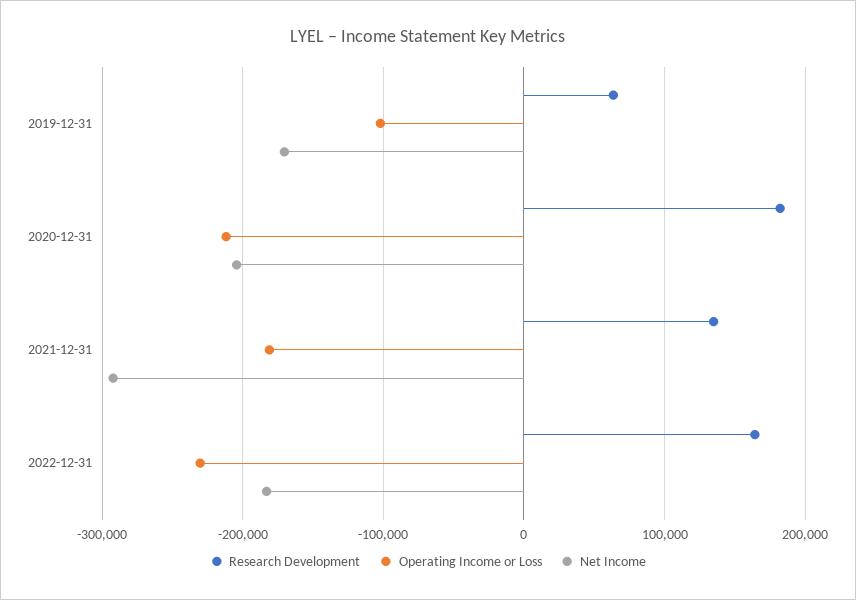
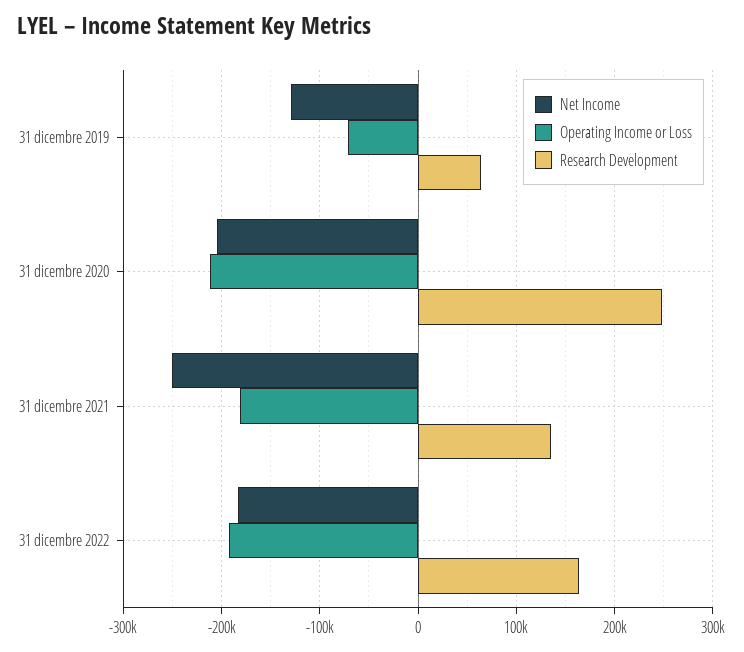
Operating Income or Loss, 2019-12-31: -100000 -> -70000
Net Income, 2019-12-31: -170000 -> -130000
Research Development, 2020-12-31: 180000 -> 250000
Net Income, 2021-12-31: -290000 -> -250000
Operating Income or Loss, 2022-12-31: -230000 -> -190000

